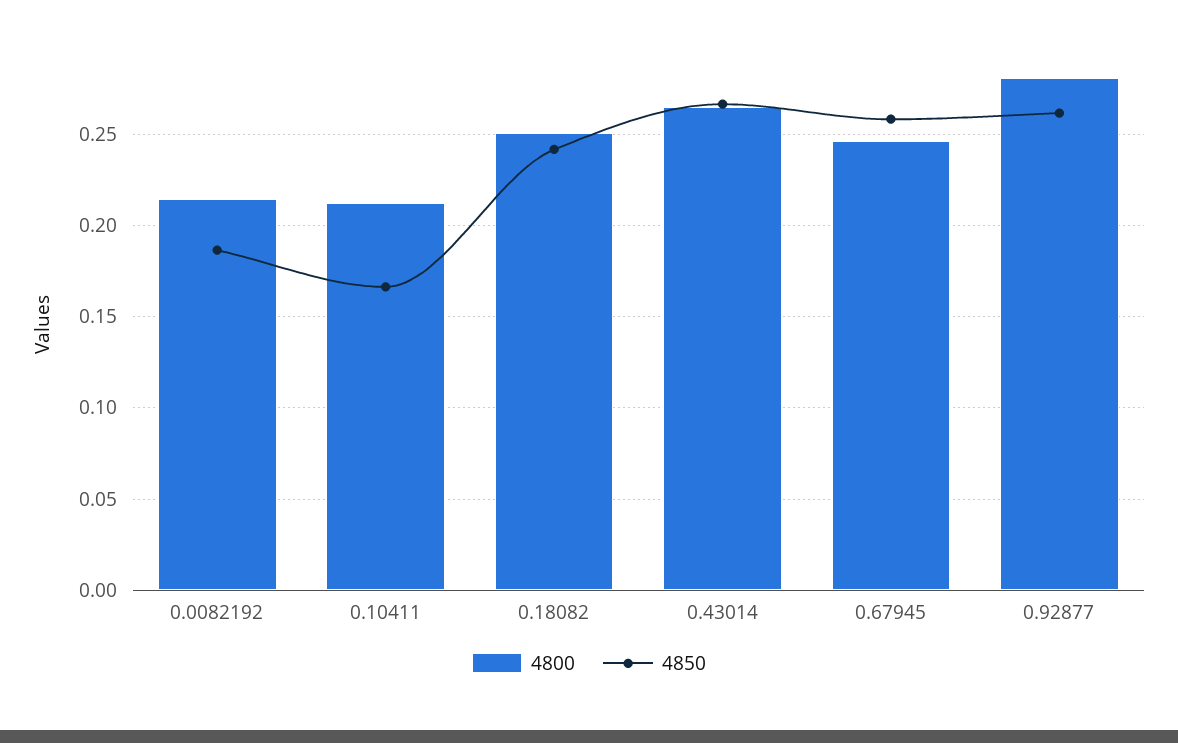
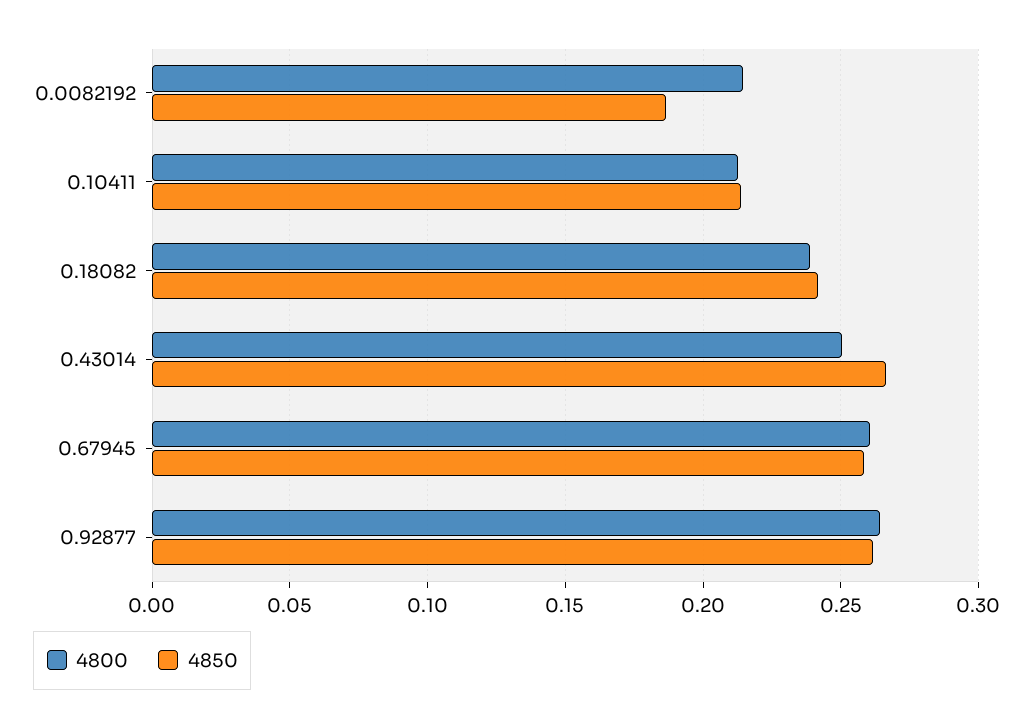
4850, 0.10411: 0.165 -> 0.215
4800, 0.18082: 0.25 -> 0.24
4800, 0.43014: 0.265 -> 0.25
4800, 0.67945: 0.245 -> 0.26
4800, 0.92877: 0.28 -> 0.265

